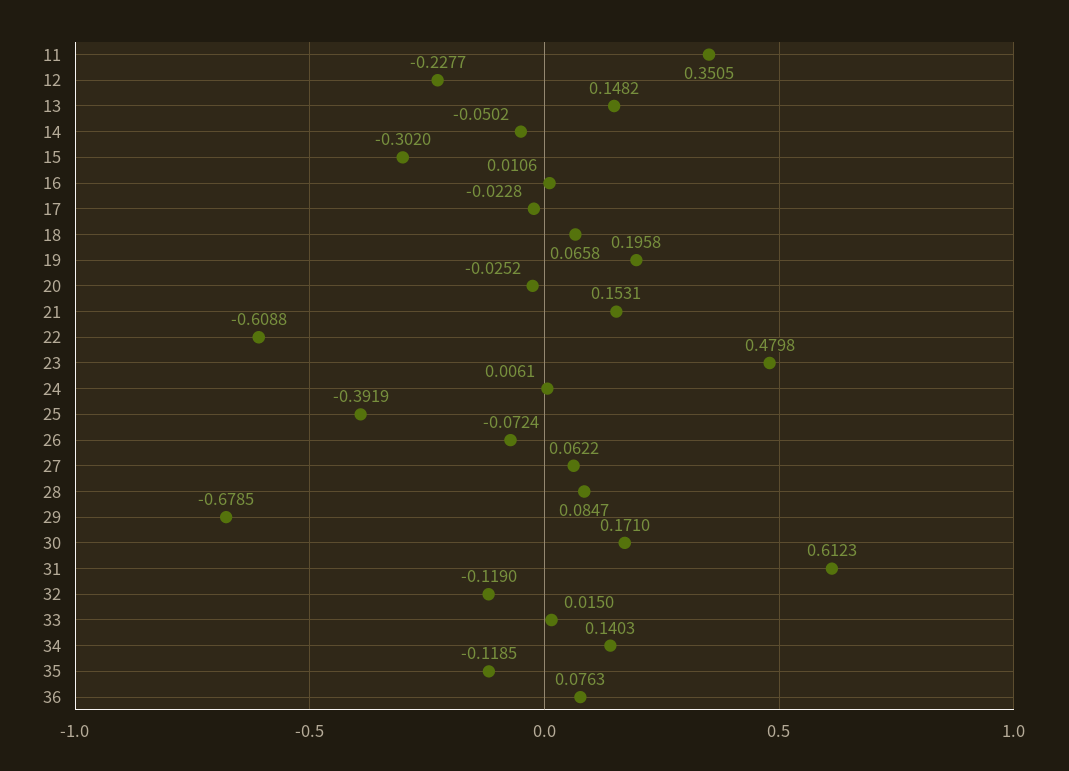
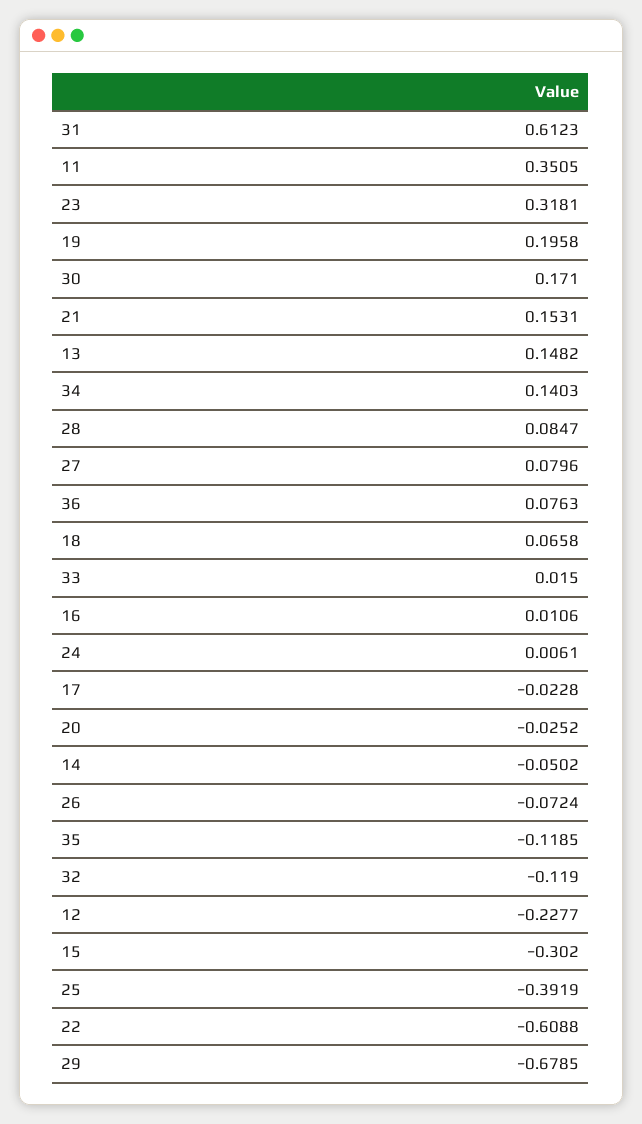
23: 0.4798 -> 0.3181
27: 0.0622 -> 0.0796

